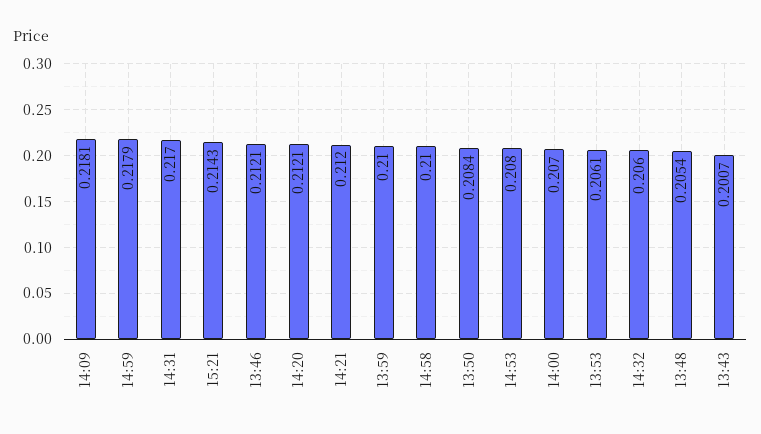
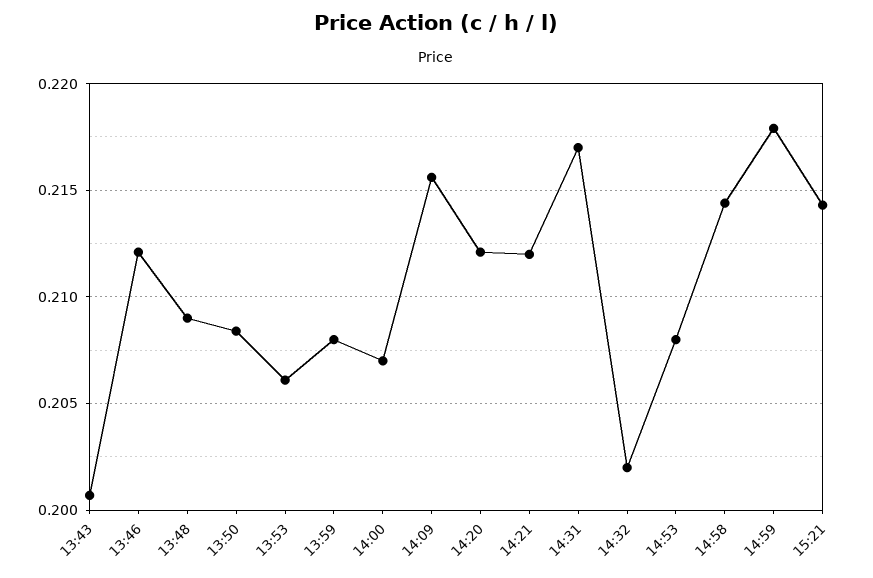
14:09: 0.2181 -> 0.2155
13:59: 0.21 -> 0.208
14:58: 0.21 -> 0.2145
14:32: 0.206 -> 0.202
13:48: 0.2054 -> 0.209

